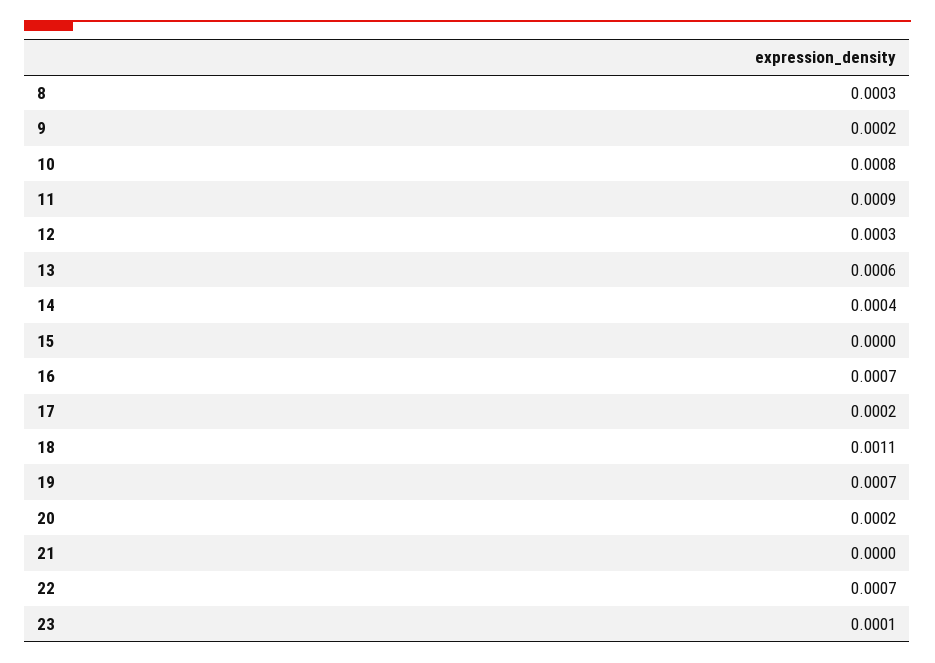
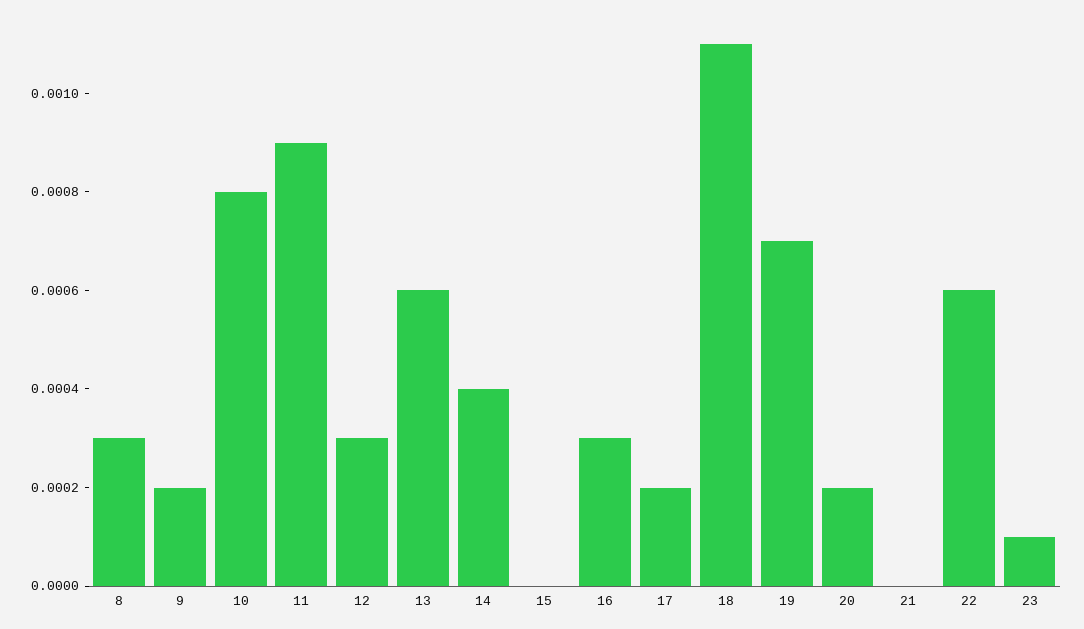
16: 0.0007 -> 0.0003
22: 0.0007 -> 0.0006

